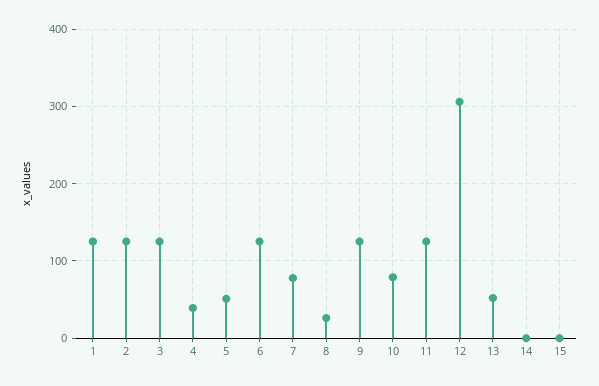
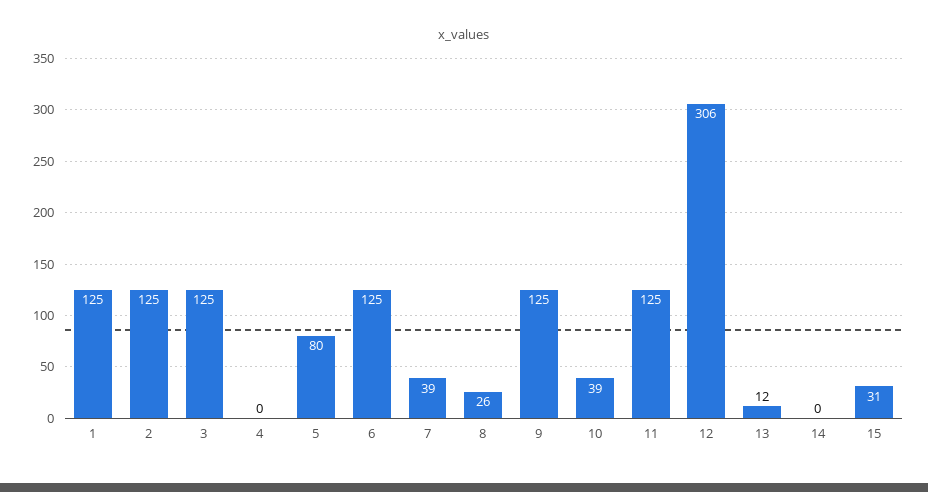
4: 40 -> 0
5: 50 -> 80
7: 80 -> 39
10: 80 -> 39
13: 50 -> 12
15: 0 -> 31

